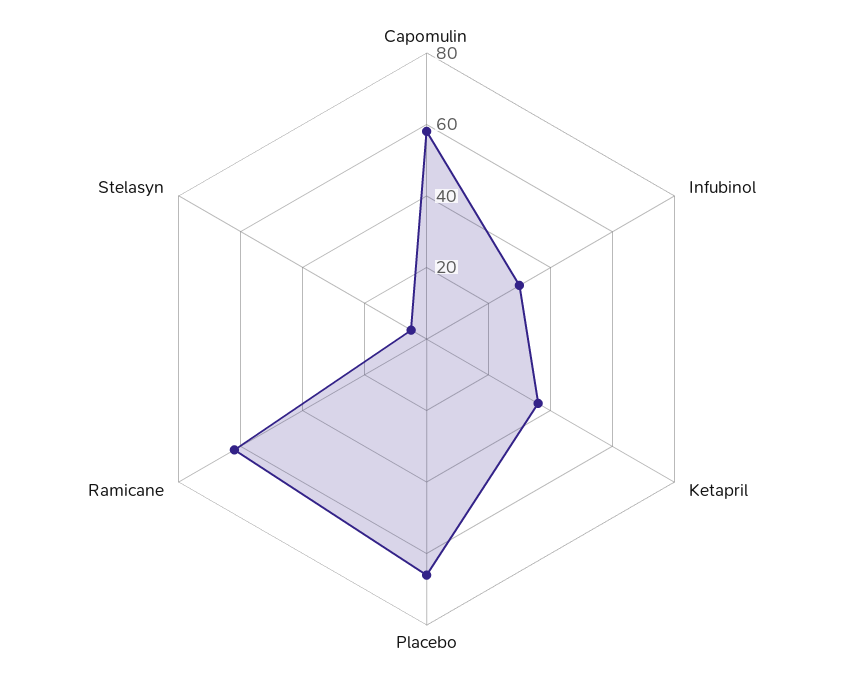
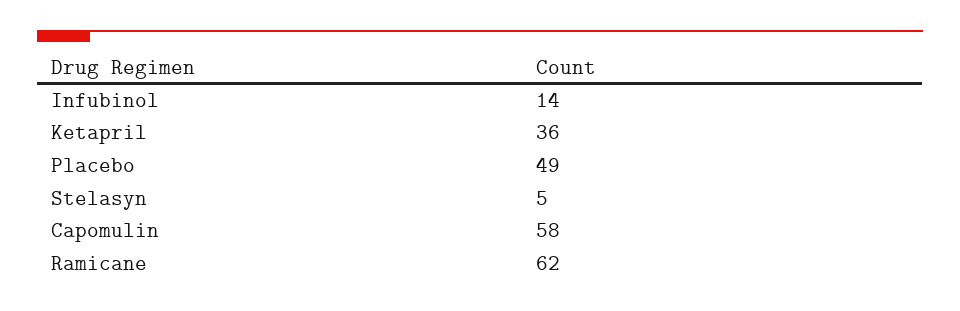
Infubinol: 30 -> 14
Placebo: 65 -> 49

